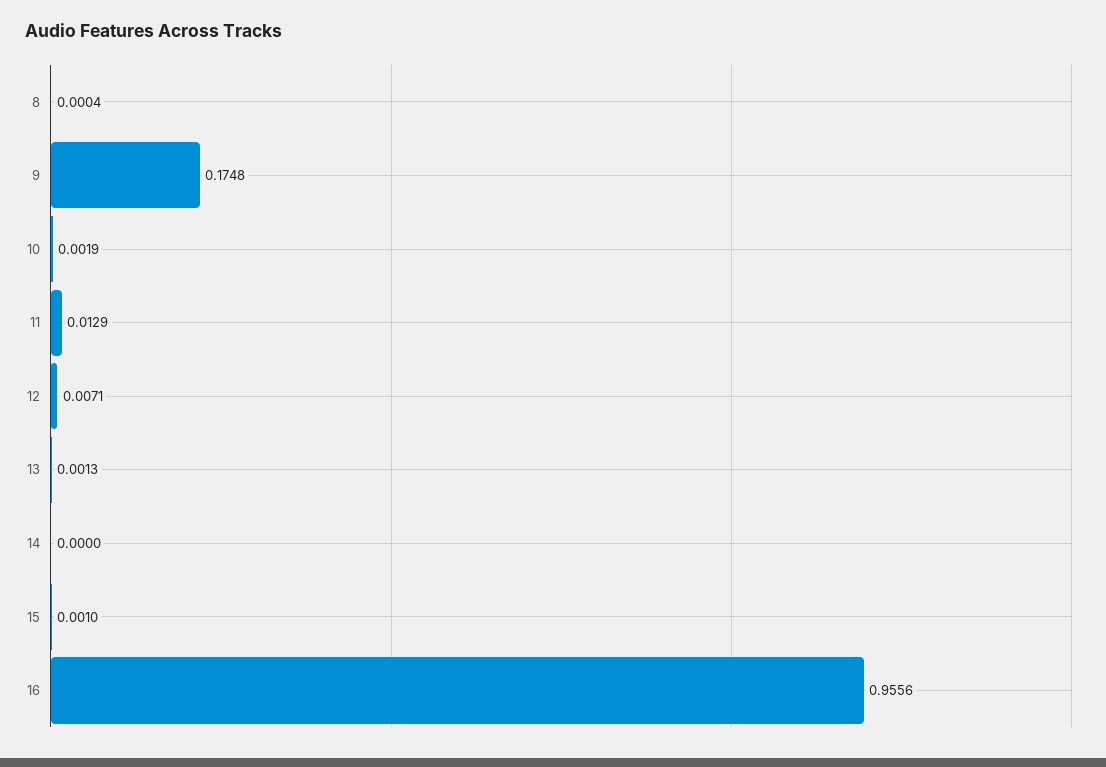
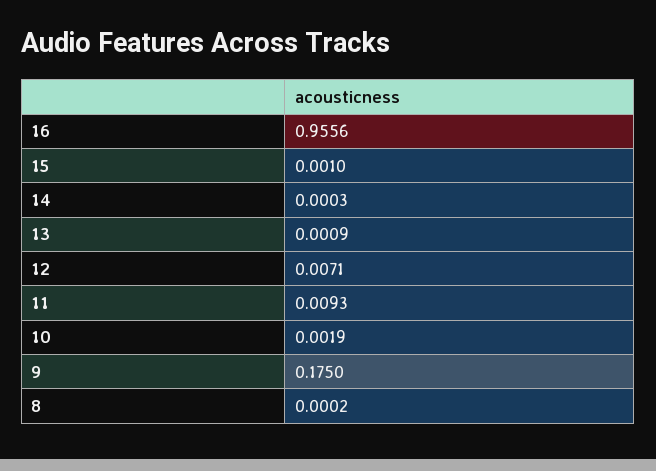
8: 0.0004 -> 0.0002
9: 0.1748 -> 0.175
11: 0.0129 -> 0.0093
13: 0.0013 -> 0.0009
14: 0 -> 0.0003

